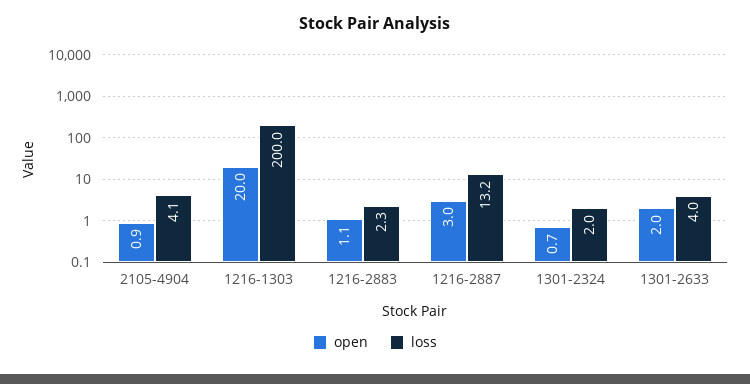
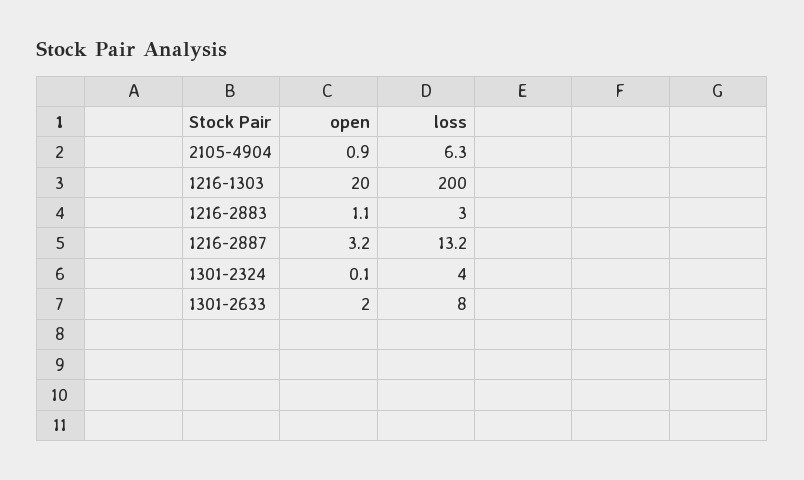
loss, 2105-4904: 4.1 -> 6.3
loss, 1216-2883: 2.3 -> 3
open, 1216-2887: 3 -> 3.2
open, 1301-2324: 0.7 -> 0.1
loss, 1301-2324: 2 -> 4
loss, 1301-2633: 4 -> 8

